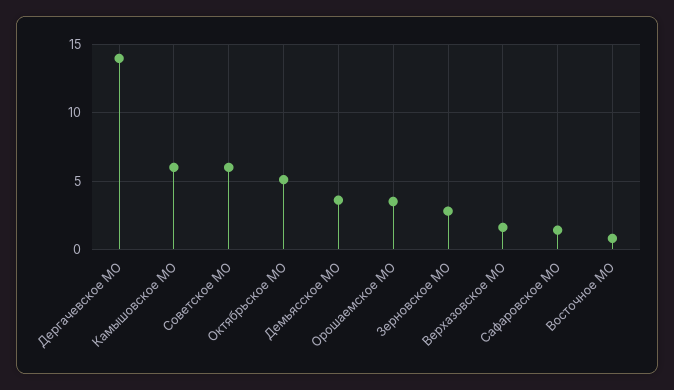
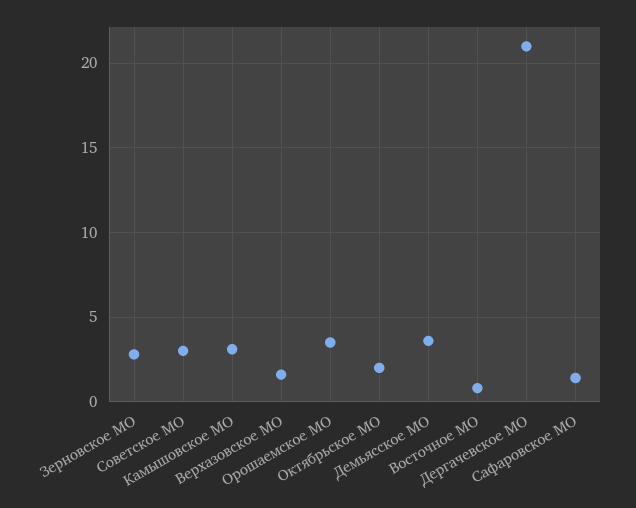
Дергачевское МО: 14 -> 21
Камышовское МО: 6 -> 3
Советское МО: 6 -> 3
Октябрьское МО: 5 -> 2

